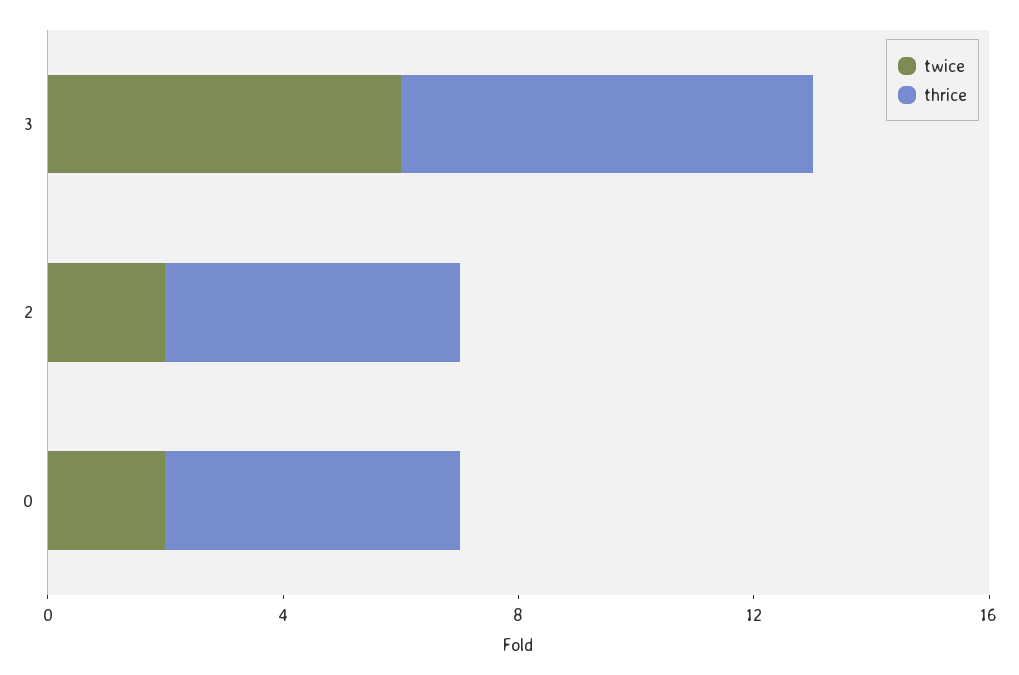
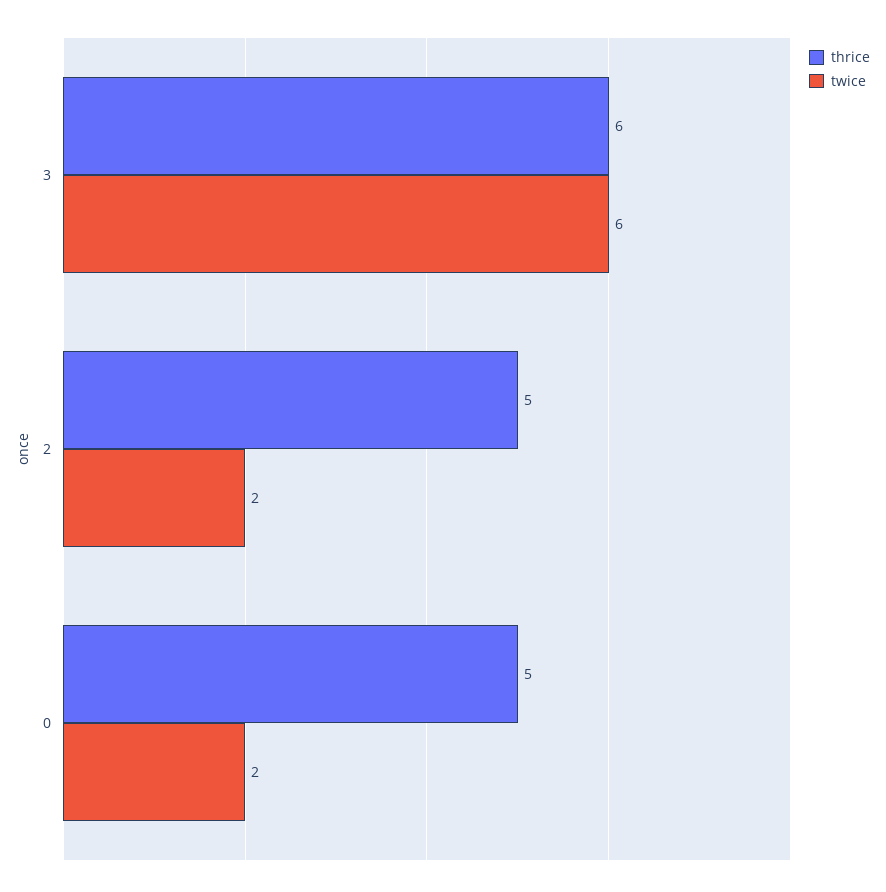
thrice, 3: 7 -> 6

